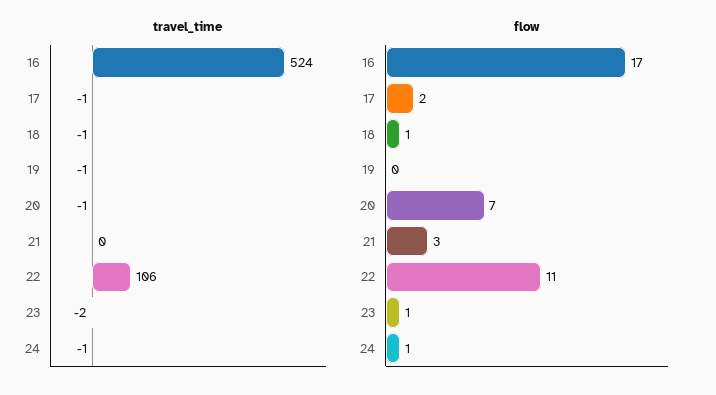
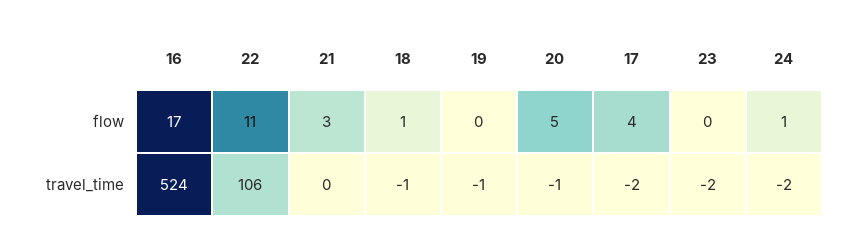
travel_time, 17: -1 -> -2
travel_time, 24: -1 -> -2
flow, 17: 2 -> 4
flow, 20: 7 -> 5
flow, 23: 1 -> 0

